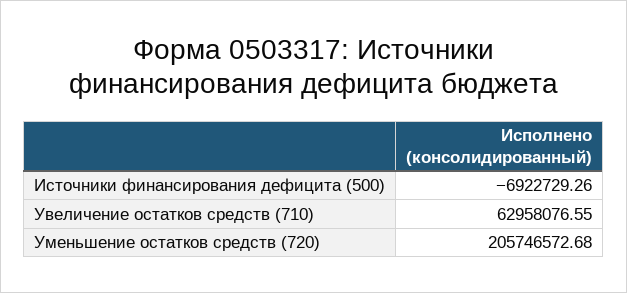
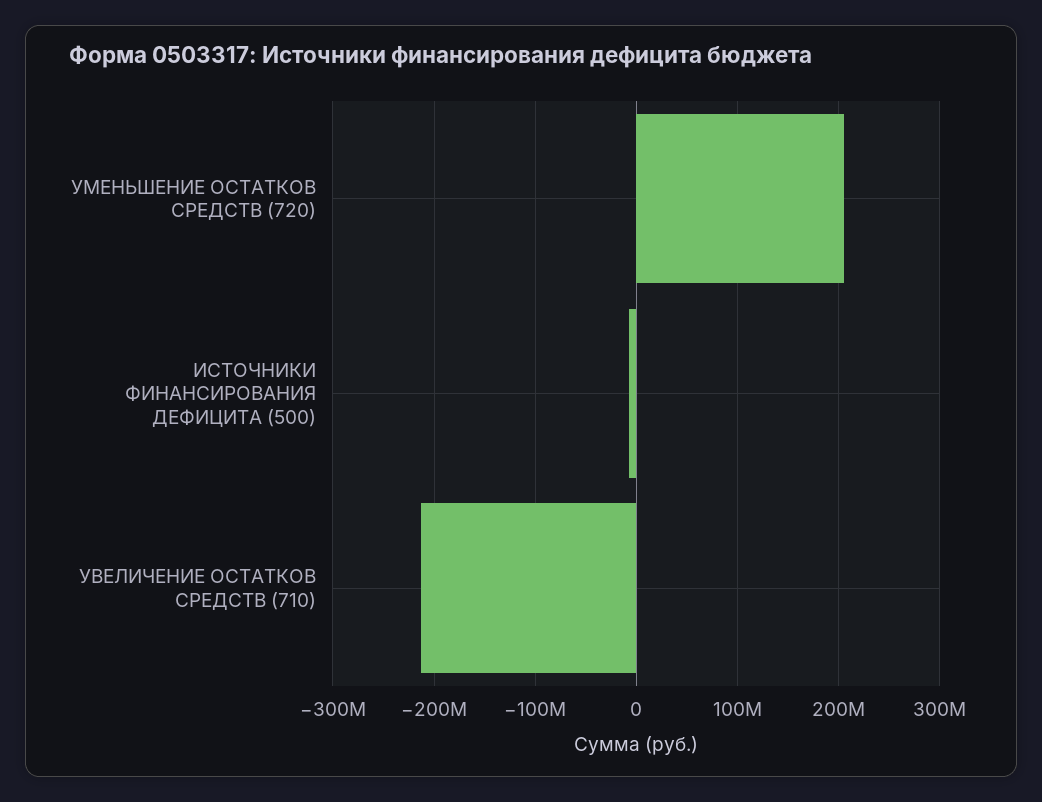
Увеличение остатков средств (710): 62958076.55 -> -210000000

